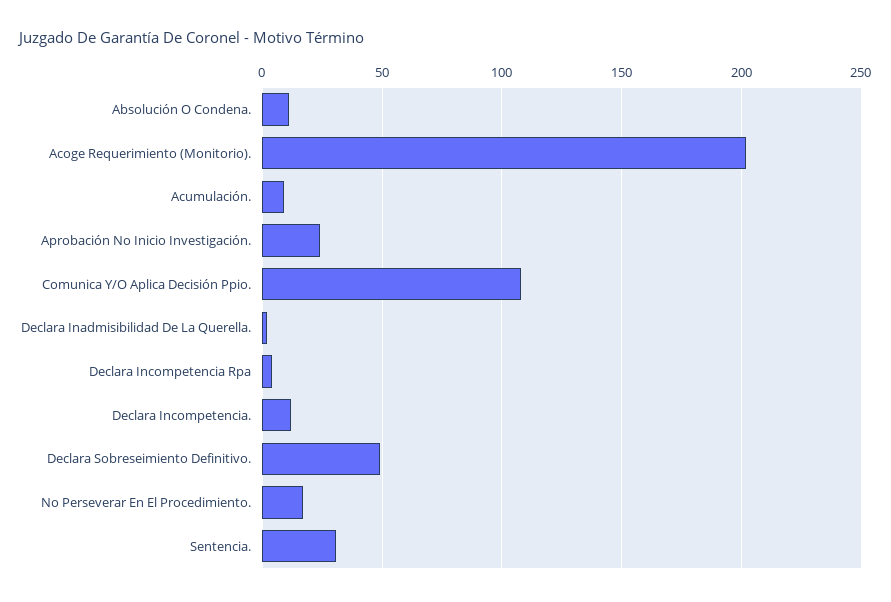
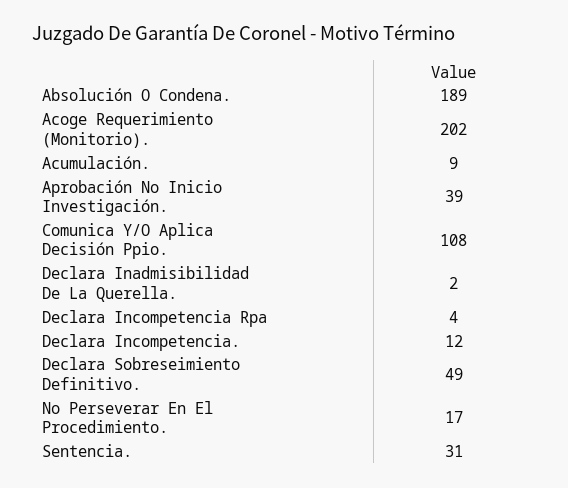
Absolución O Condena.: 10 -> 189
Aprobación No Inicio Investigación.: 25 -> 39

